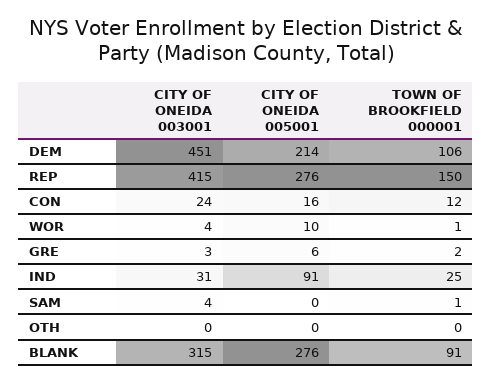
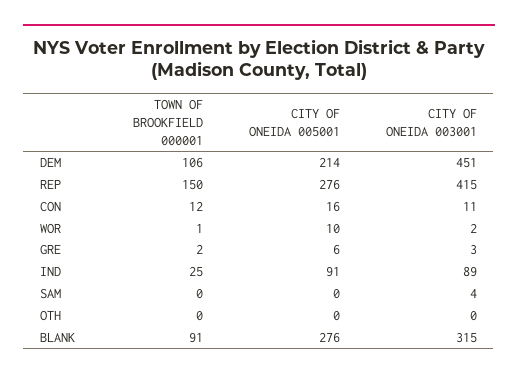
CITY OF ONEIDA 003001, CON: 24 -> 11
CITY OF ONEIDA 003001, WOR: 4 -> 2
CITY OF ONEIDA 003001, IND: 31 -> 89
TOWN OF BROOKFIELD 000001, SAM: 1 -> 0

